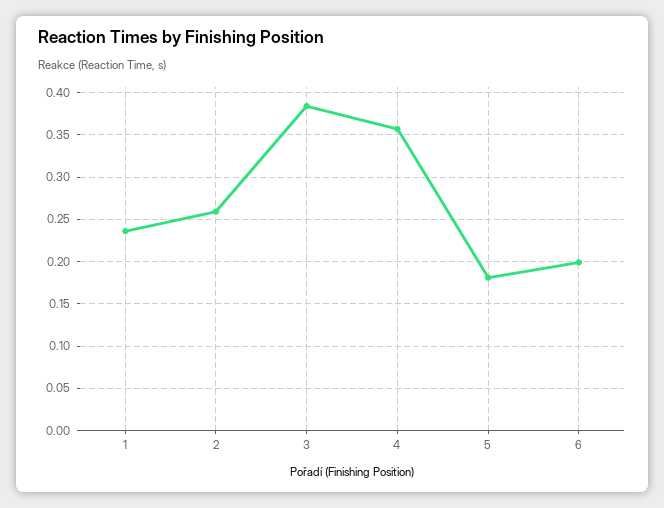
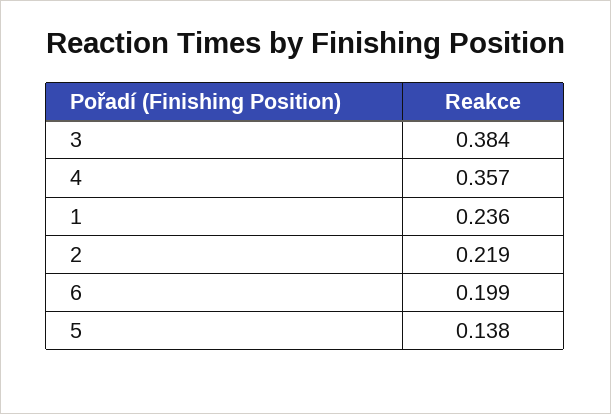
2: 0.26 -> 0.219
5: 0.18 -> 0.138

